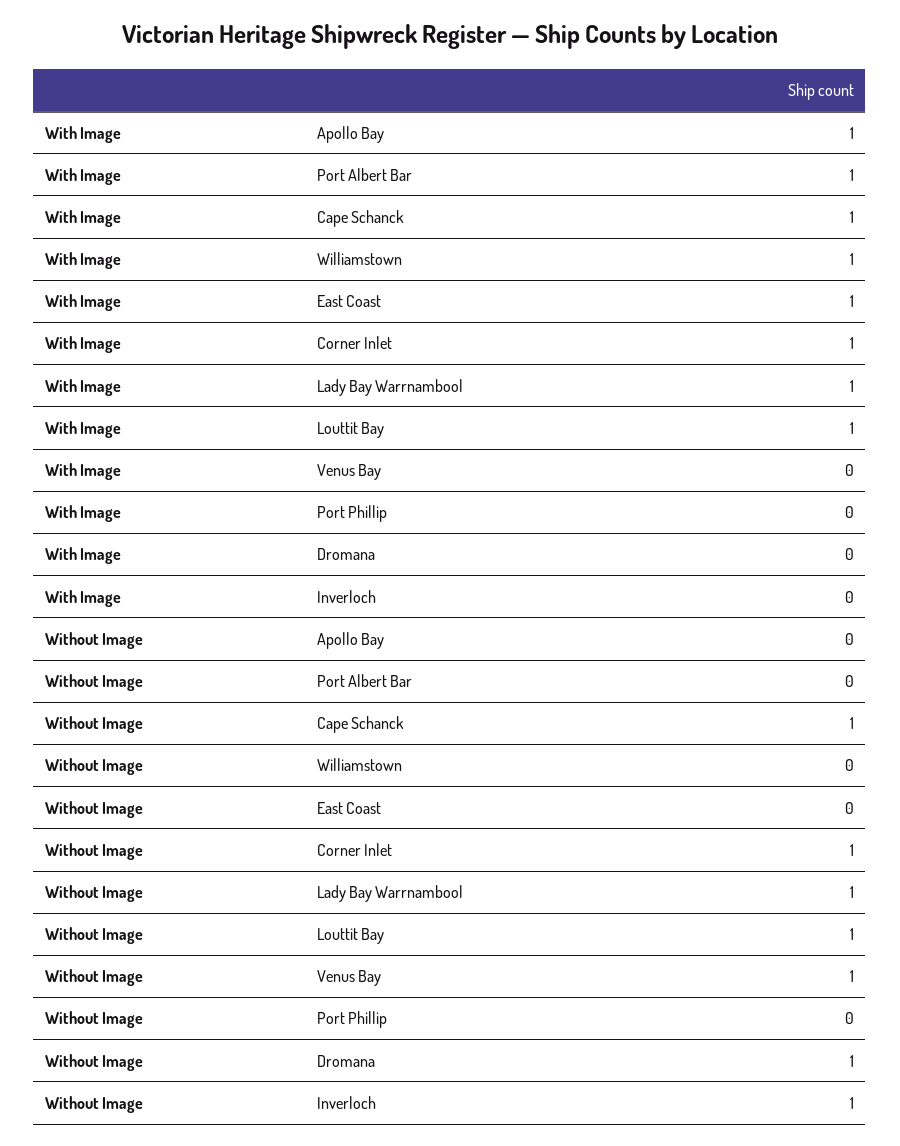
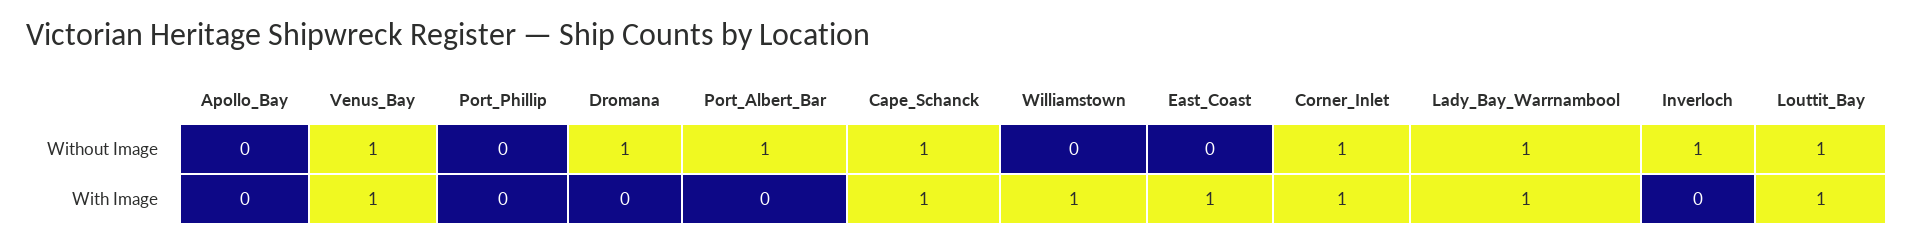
With Image, Apollo Bay: 1 -> 0
With Image, Port Albert Bar: 1 -> 0
With Image, Venus Bay: 0 -> 1
Without Image, Port Albert Bar: 0 -> 1

